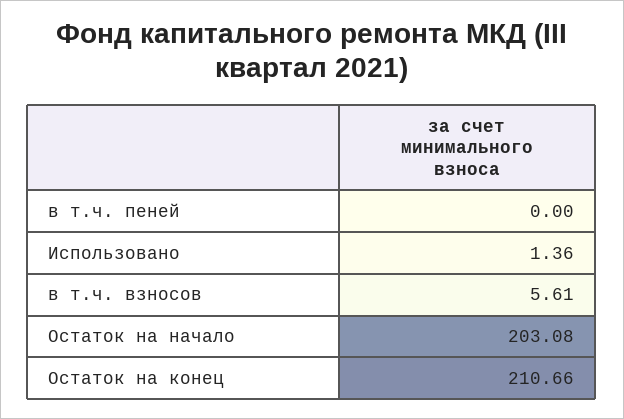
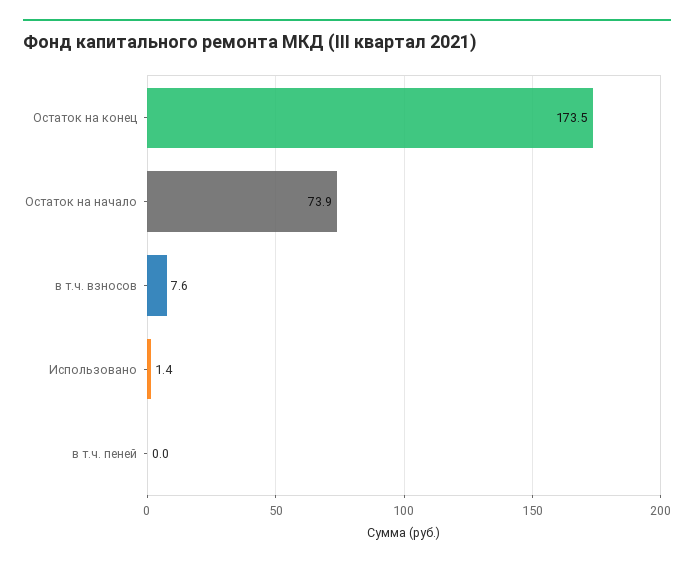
в т.ч. взносов: 5.61 -> 7.6
Остаток на начало: 203.08 -> 73.9
Остаток на конец: 210.66 -> 173.5

